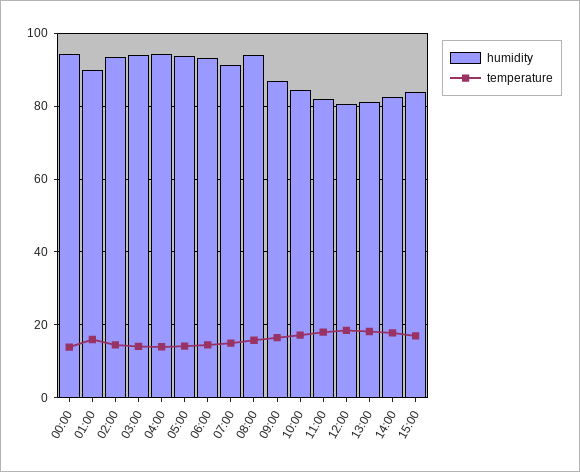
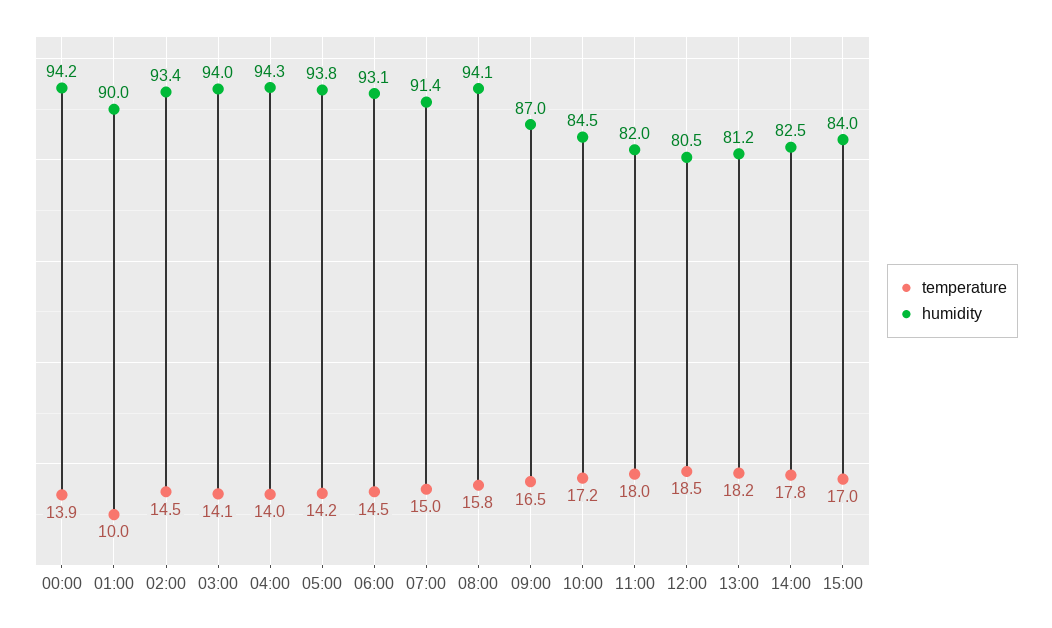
temperature, 01:00: 16 -> 10

